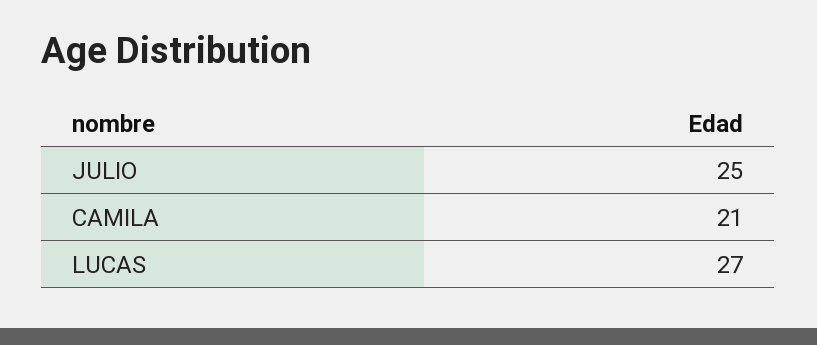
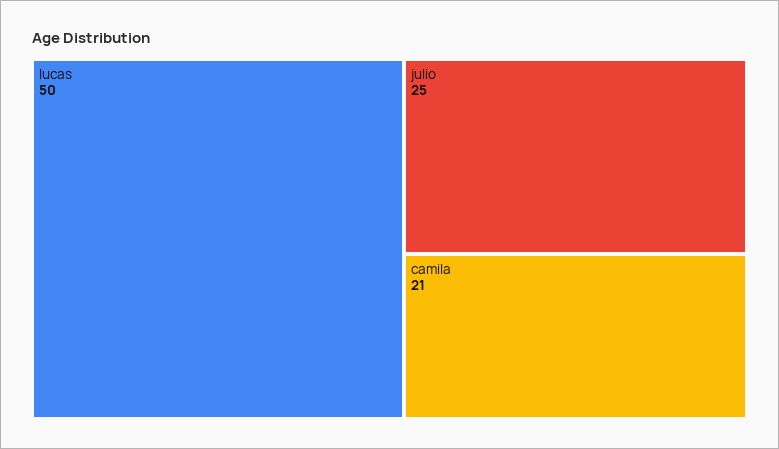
LUCAS: 27 -> 50

